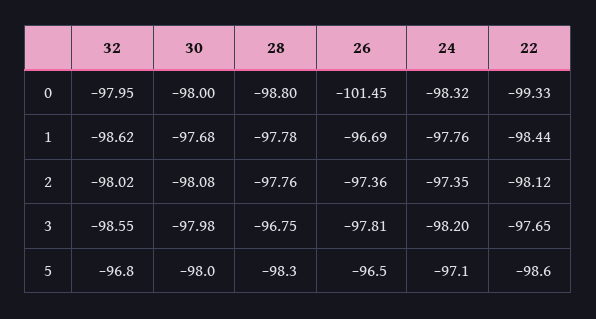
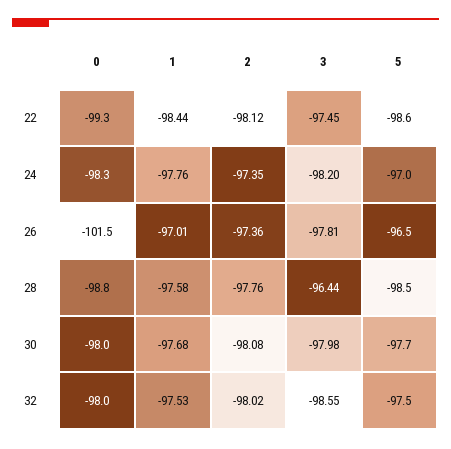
32, 1: -98.62 -> -97.53
28, 1: -97.78 -> -97.58
26, 1: -96.69 -> -97.01
28, 3: -96.75 -> -96.44
22, 3: -97.65 -> -97.45
32, 5: -96.8 -> -97.5
30, 5: -98 -> -97.7
28, 5: -98.3 -> -98.5
24, 5: -97.1 -> -97

